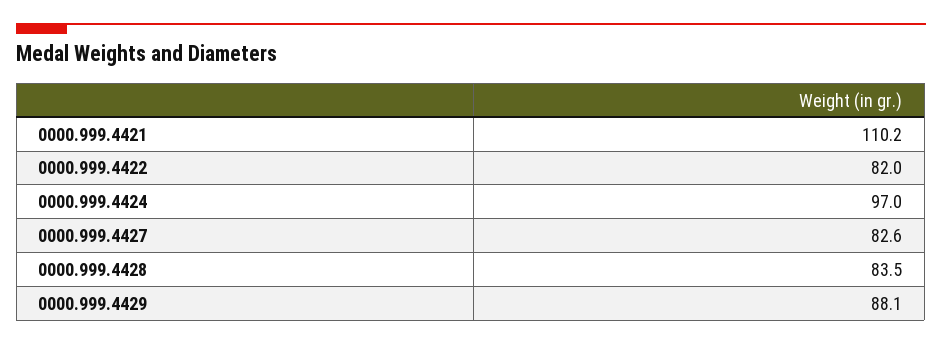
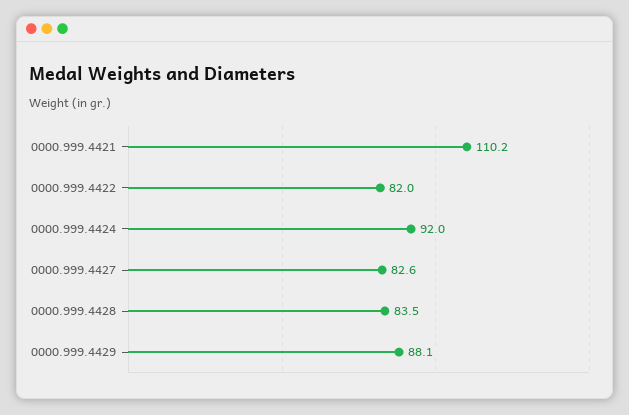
0000.999.4424: 97 -> 92

